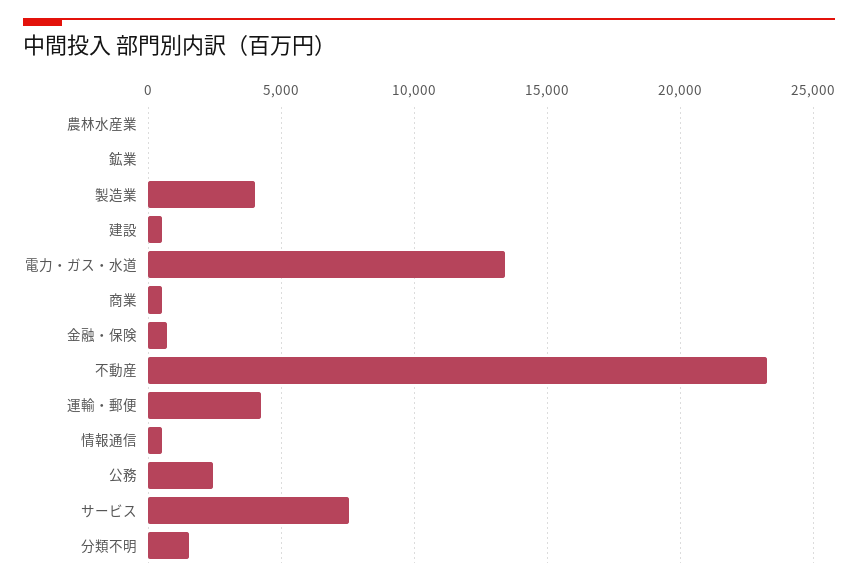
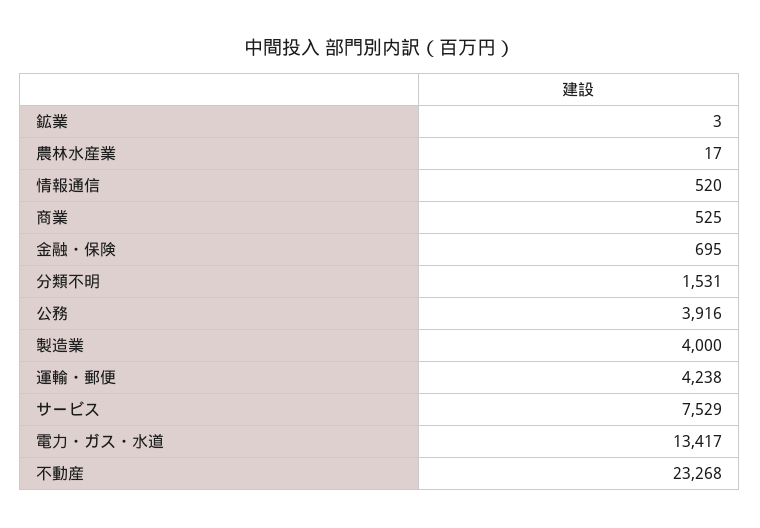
建設: 500 -> none
公務: 2500 -> 3916

